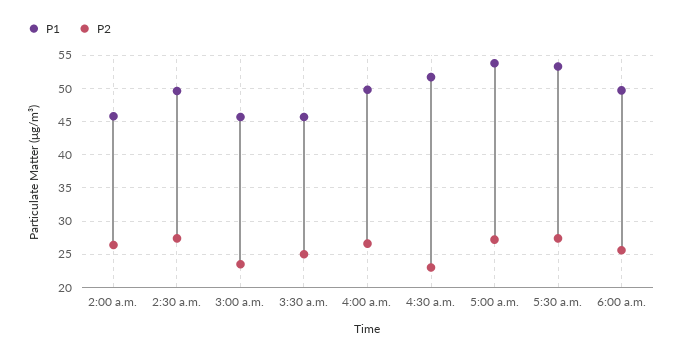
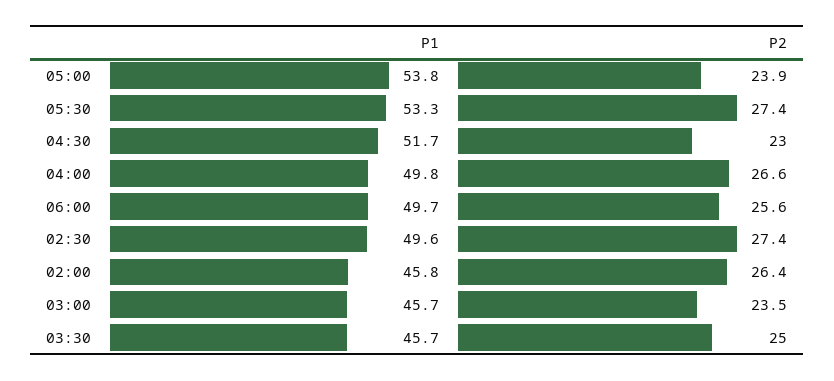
P2, 5:00 a.m.: 27 -> 23.9

